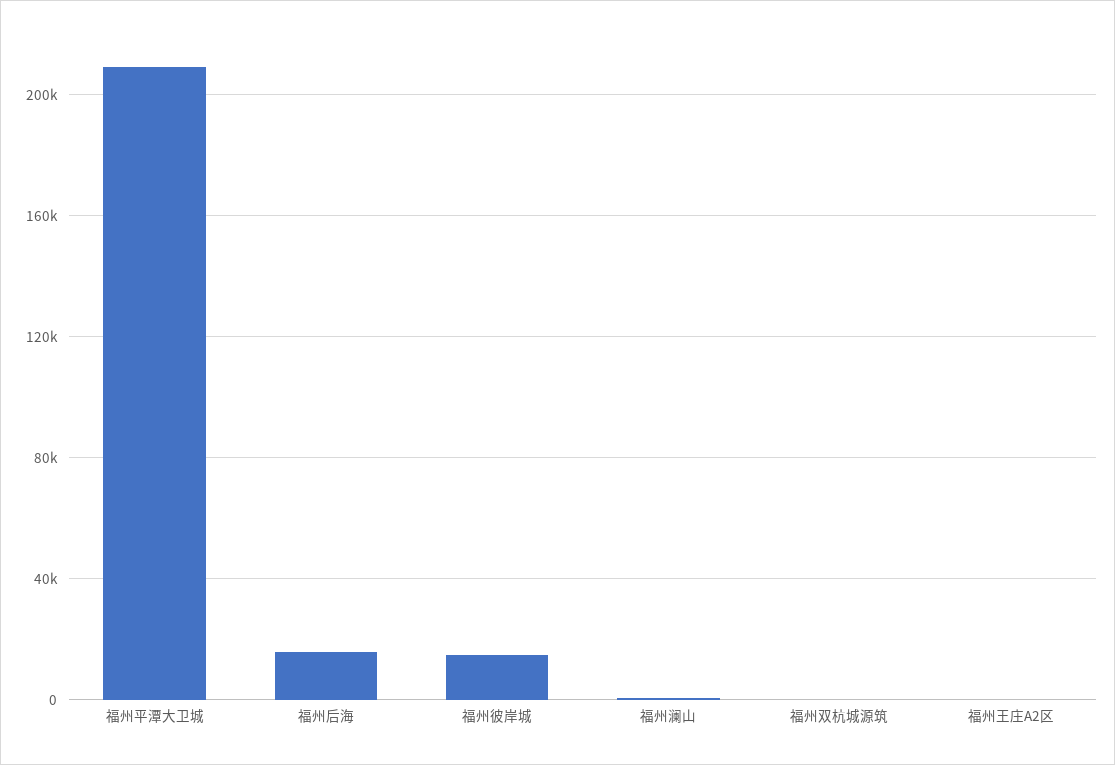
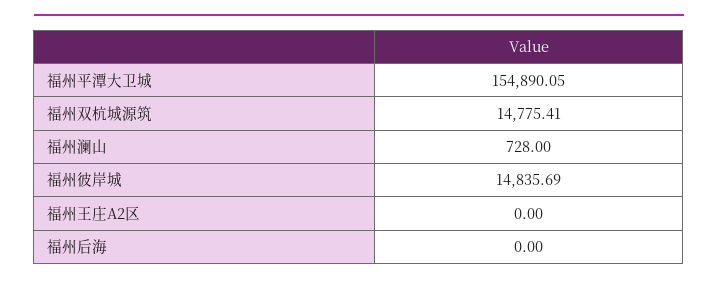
福州平潭大卫城: 210000 -> 154890.05
福州后海: 15000 -> 0
福州双杭城源筑: 0 -> 14775.41

